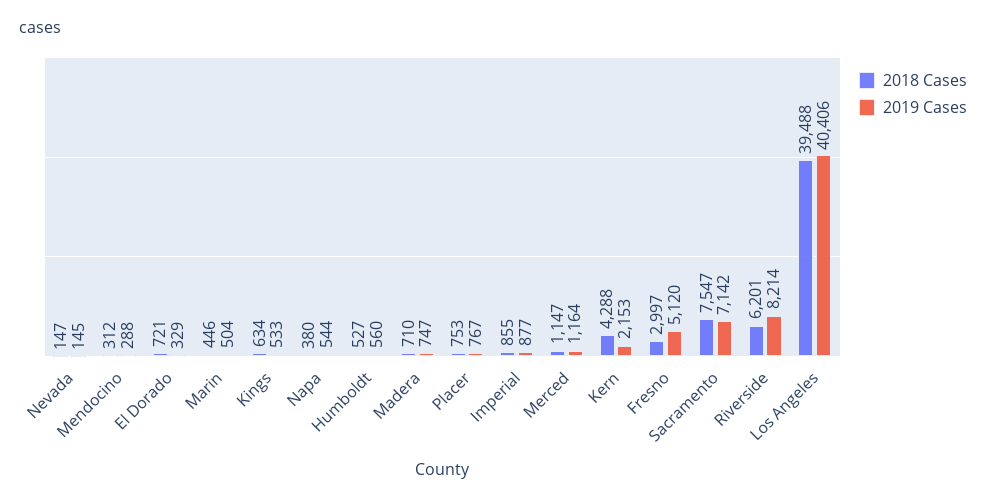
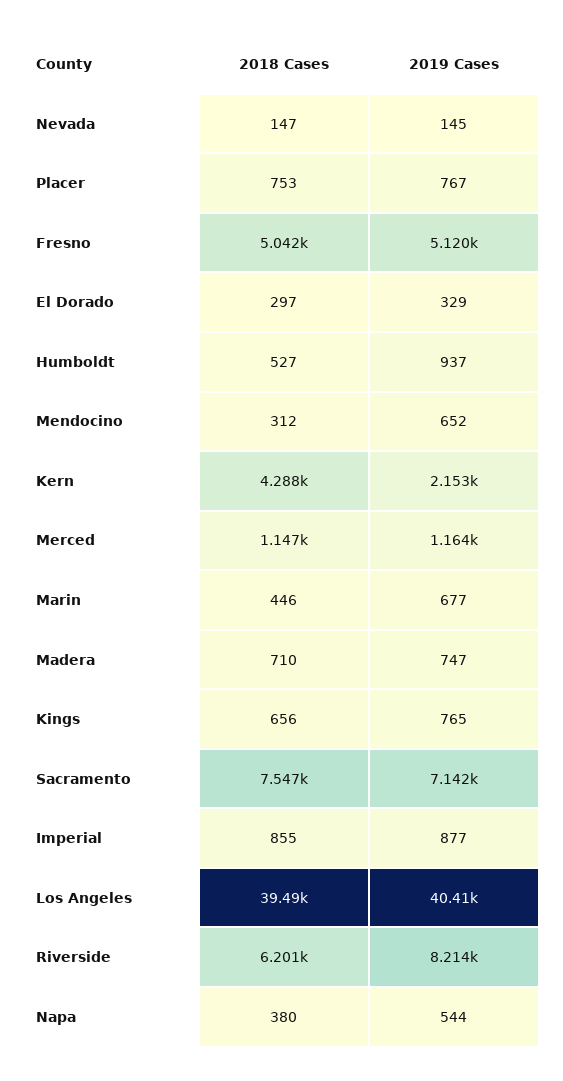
2019 Cases, Mendocino: 288 -> 652
2018 Cases, El Dorado: 721 -> 297
2019 Cases, Marin: 504 -> 677
2018 Cases, Kings: 634 -> 656
2019 Cases, Kings: 533 -> 765
2019 Cases, Humboldt: 560 -> 937
2018 Cases, Fresno: 2997 -> 5042

